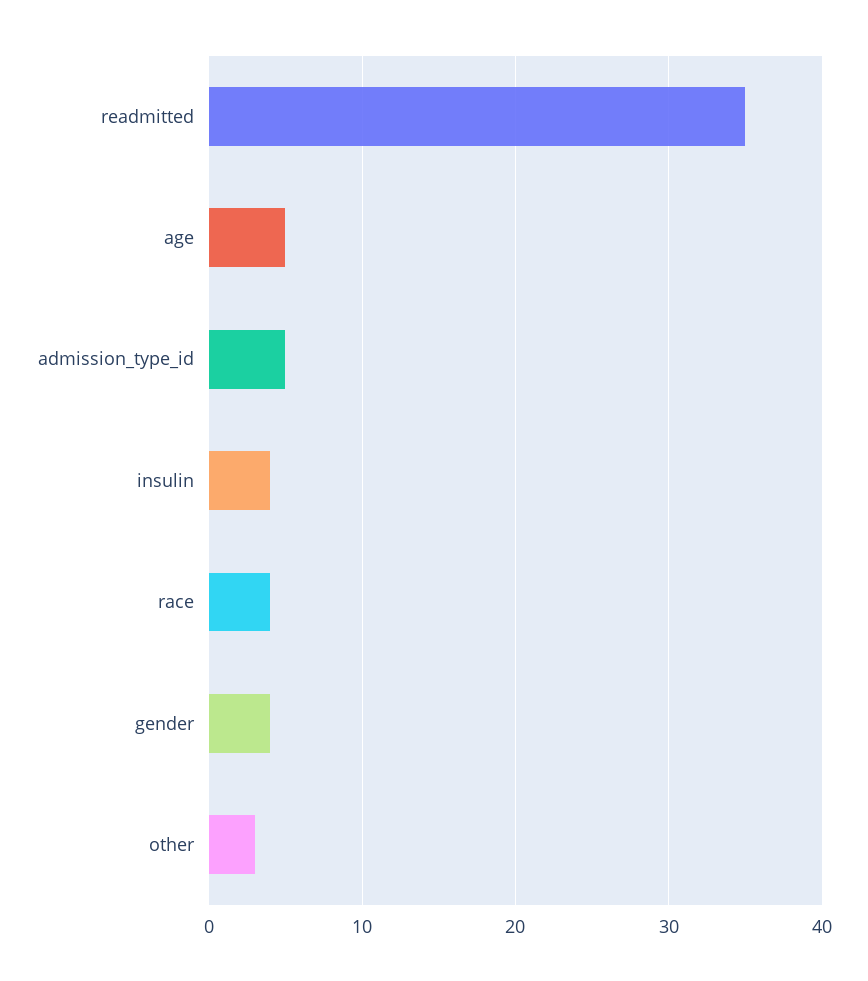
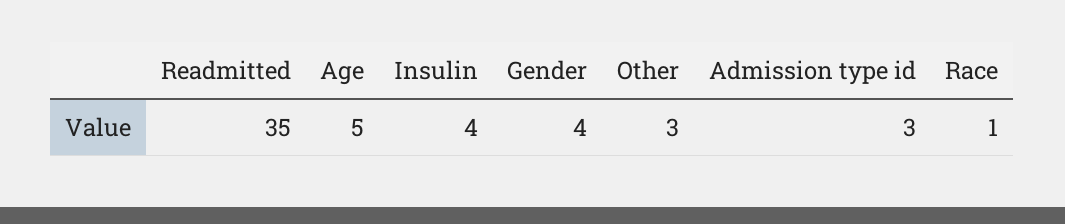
admission_type_id: 5 -> 3
race: 4 -> 1

